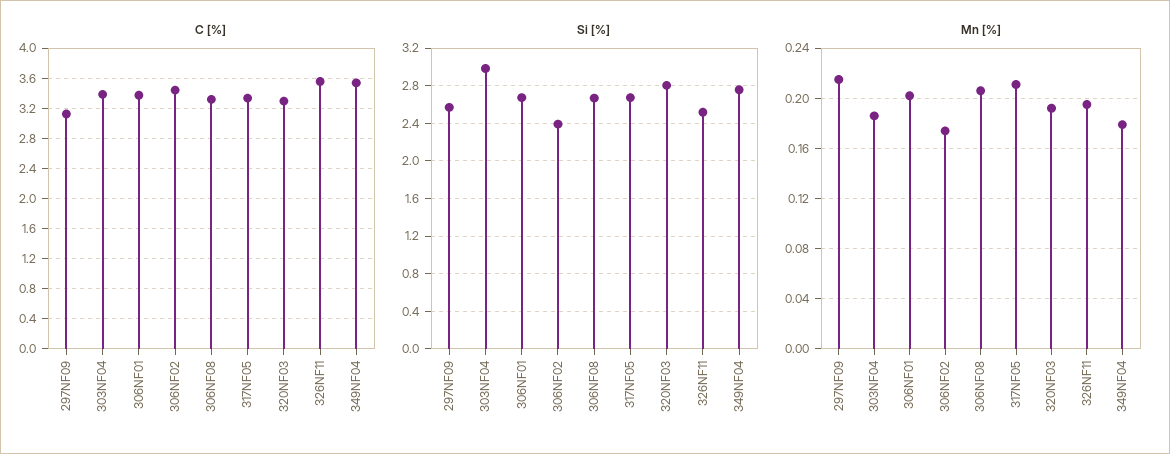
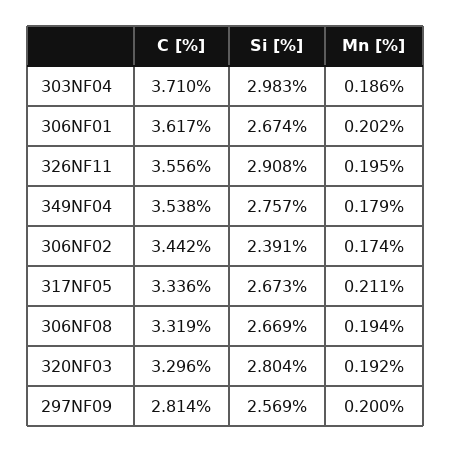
C [%], 297NF09: 3.1 -> 2.814
C [%], 303NF04: 3.4 -> 3.71
C [%], 306NF01: 3.4 -> 3.617
Si [%], 326NF11: 2.5 -> 2.908
Mn [%], 297NF09: 0.215 -> 0.2
Mn [%], 306NF08: 0.205 -> 0.194

